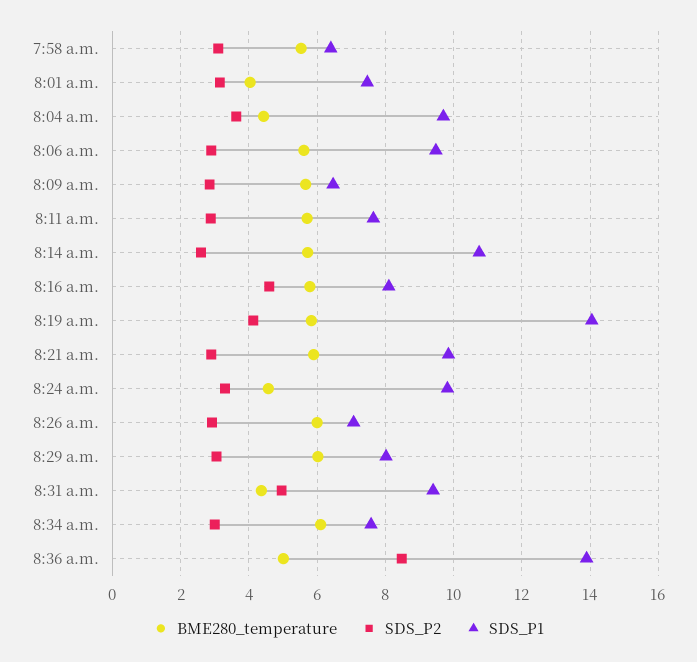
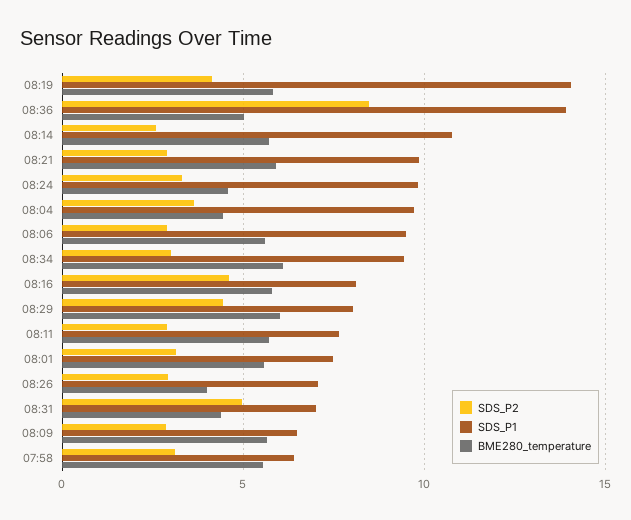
BME280_temperature, 8:01 a.m.: 4 -> 5.5
BME280_temperature, 8:26 a.m.: 6 -> 4
SDS_P2, 8:29 a.m.: 3 -> 4.5
SDS_P1, 8:31 a.m.: 9.4 -> 7
SDS_P1, 8:34 a.m.: 7.6 -> 9.5

